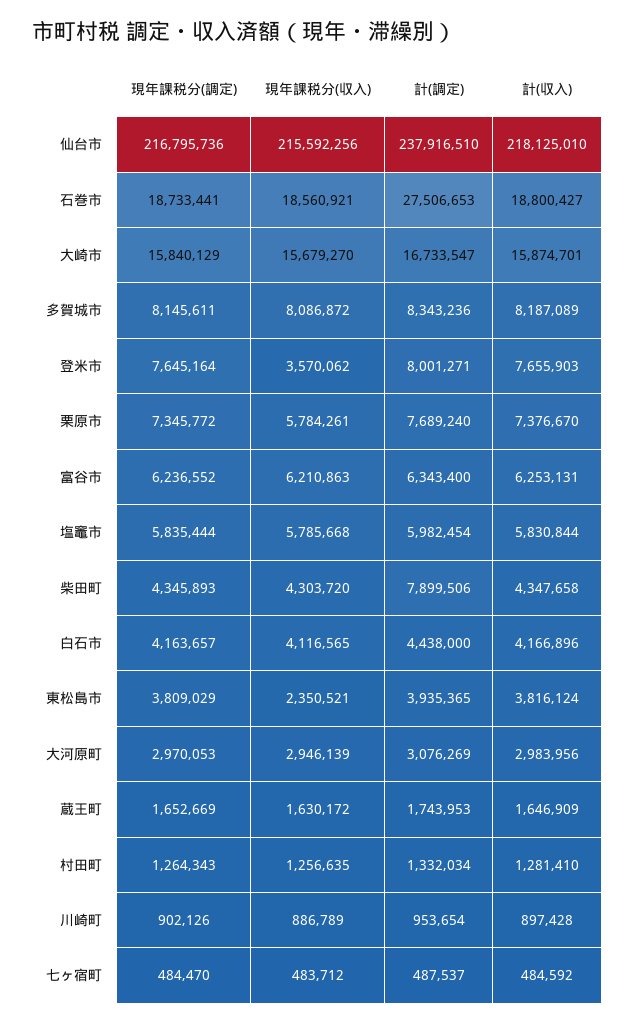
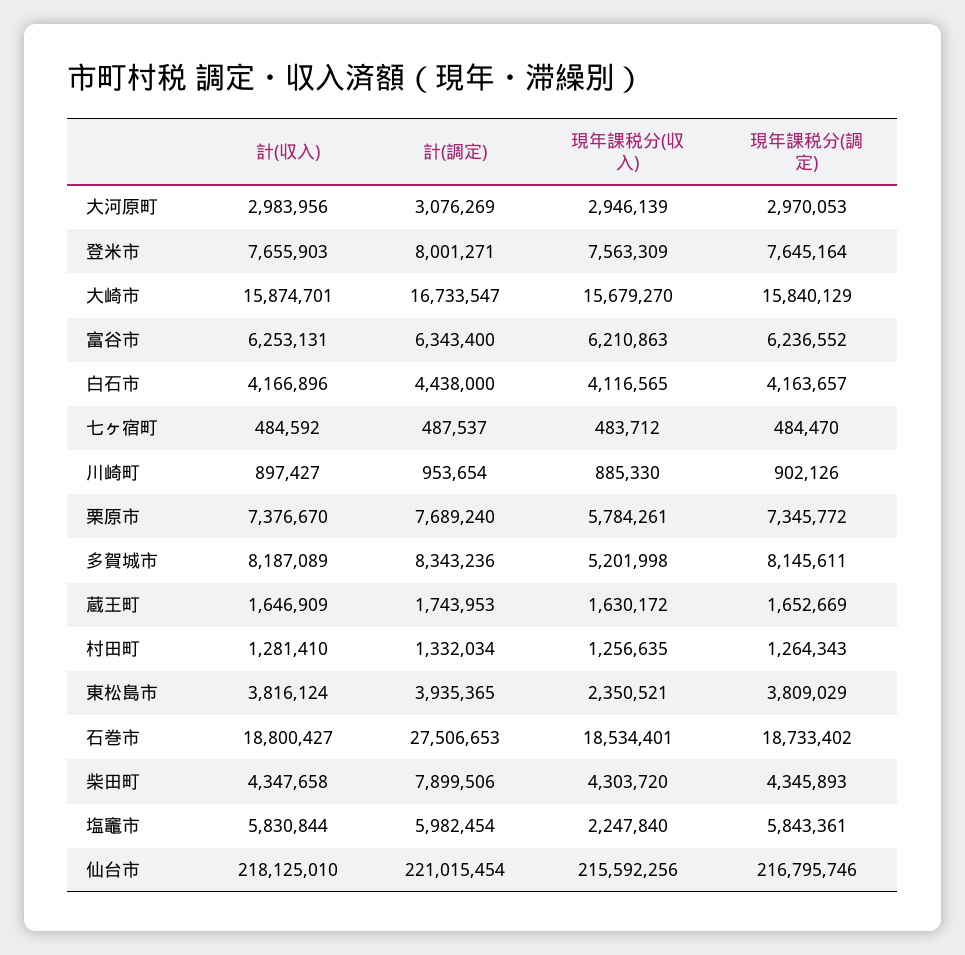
現年課税分(調定), 仙台市: 216795736 -> 216795746
計(調定), 仙台市: 237916510 -> 221015454
現年課税分(調定), 石巻市: 18733441 -> 18733402
現年課税分(収入), 石巻市: 18560921 -> 18534401
現年課税分(収入), 多賀城市: 8086872 -> 5201998
現年課税分(収入), 登米市: 3570062 -> 7563309
現年課税分(調定), 塩竈市: 5835444 -> 5843361
現年課税分(収入), 塩竈市: 5785668 -> 2247840
現年課税分(収入), 川崎町: 886789 -> 885330
計(収入), 川崎町: 897428 -> 897427

